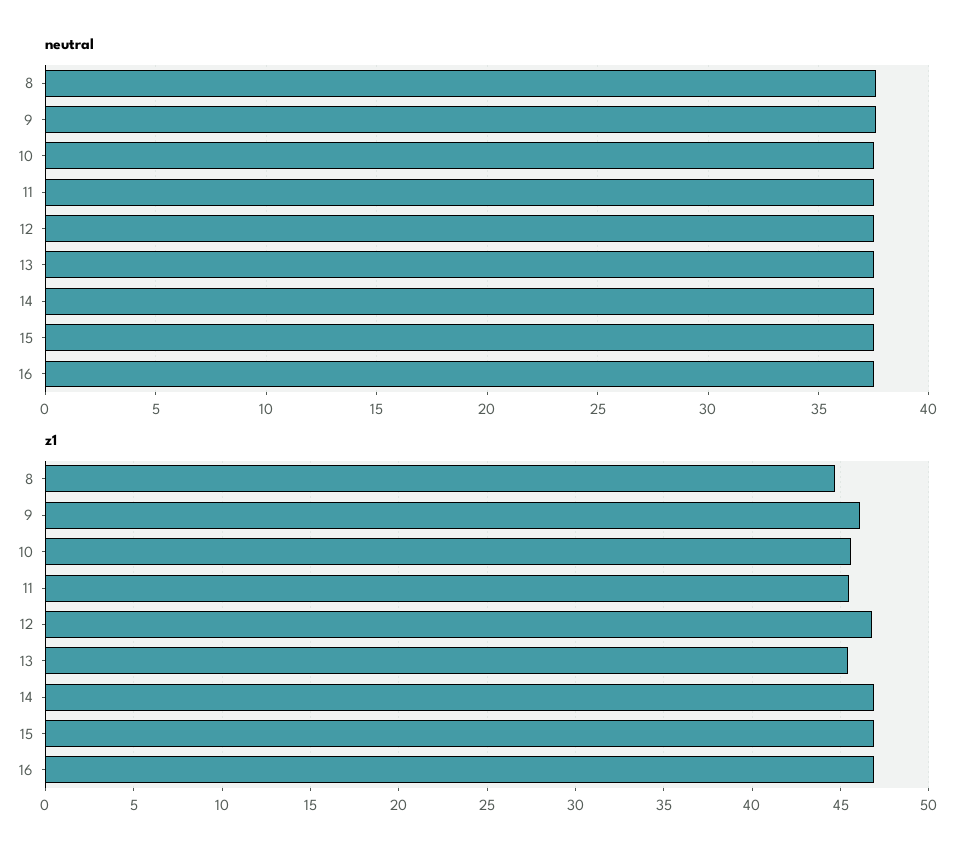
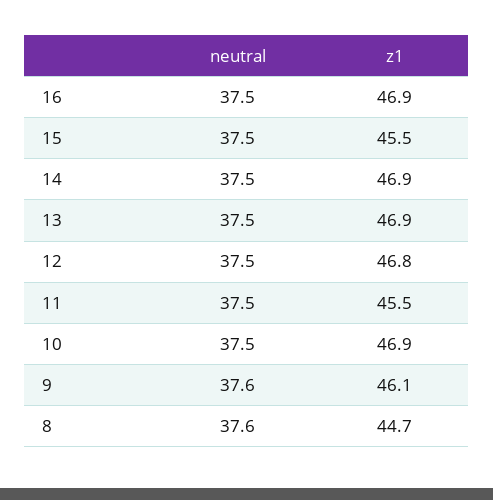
z1, 10: 45.5 -> 46.9
z1, 13: 45.5 -> 46.9
z1, 15: 47 -> 45.5

